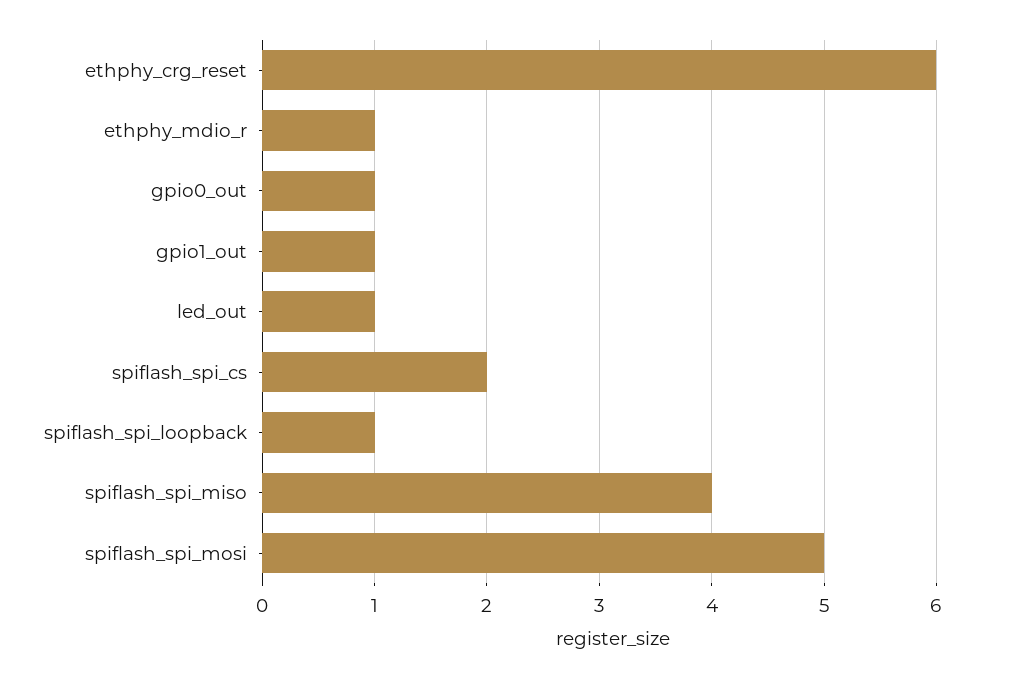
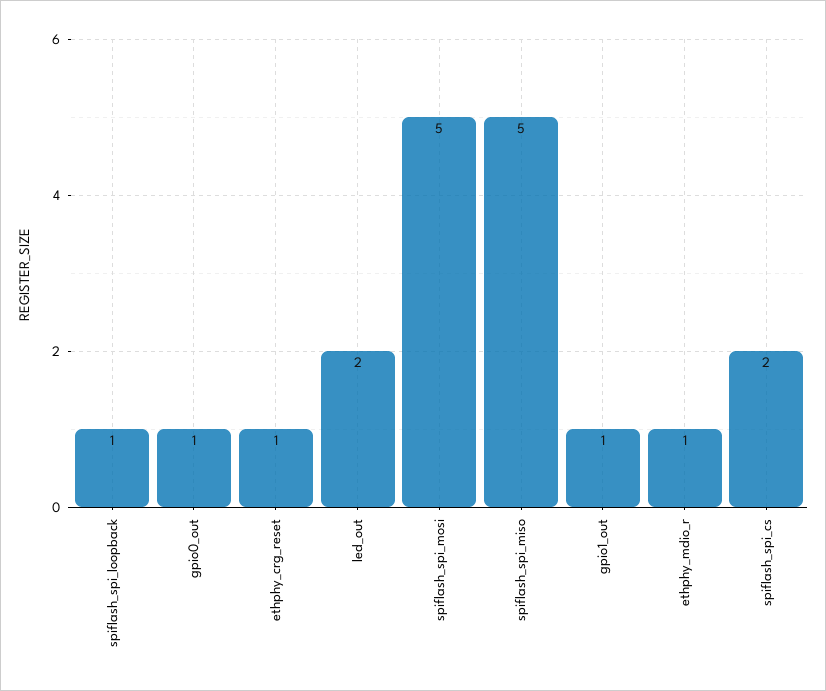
ethphy_crg_reset: 6 -> 1
led_out: 1 -> 2
spiflash_spi_miso: 4 -> 5

